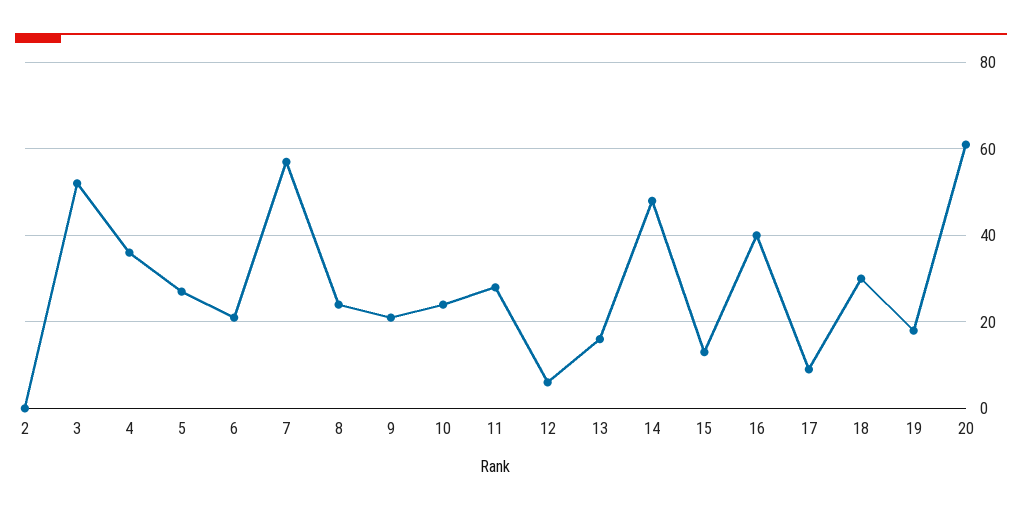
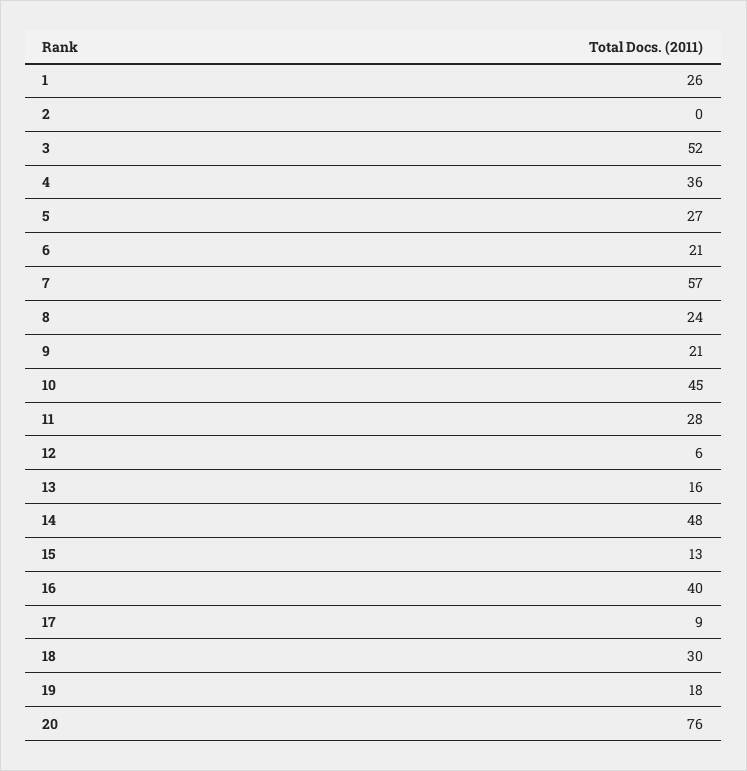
10: 25 -> 45
20: 60 -> 76
1: none -> 26

